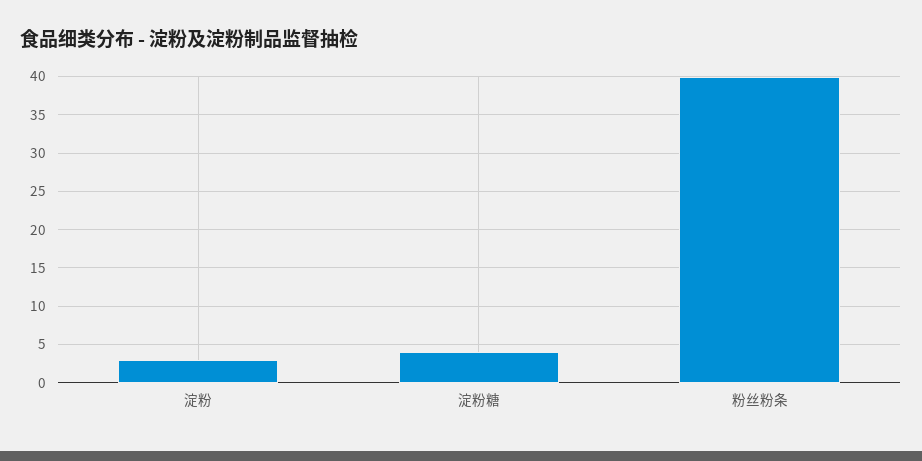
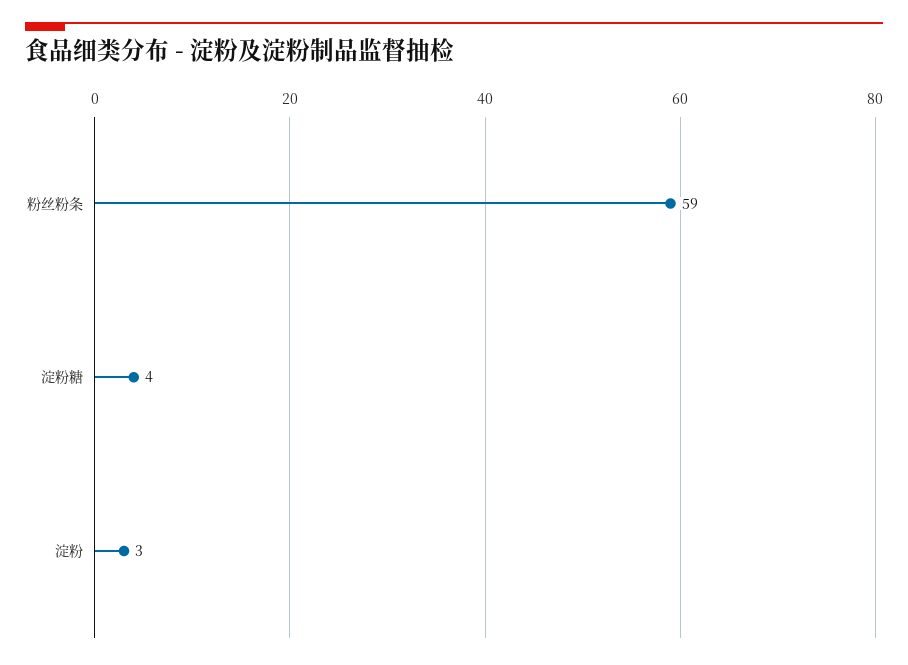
粉丝粉条: 40 -> 59

